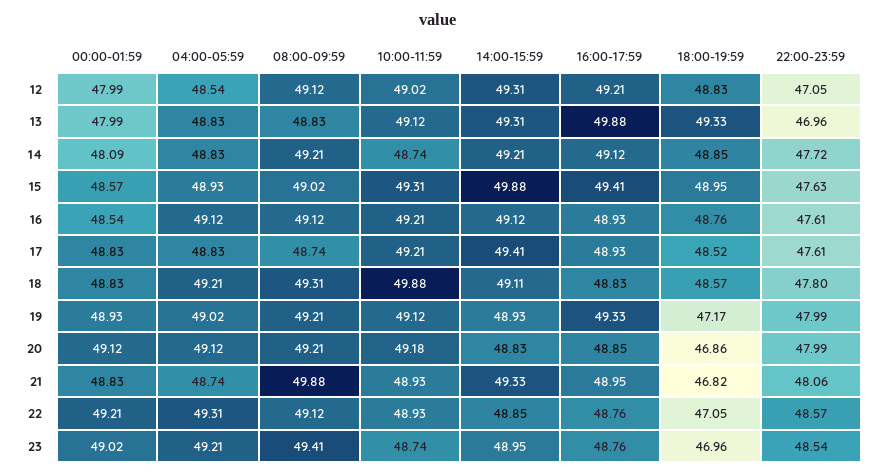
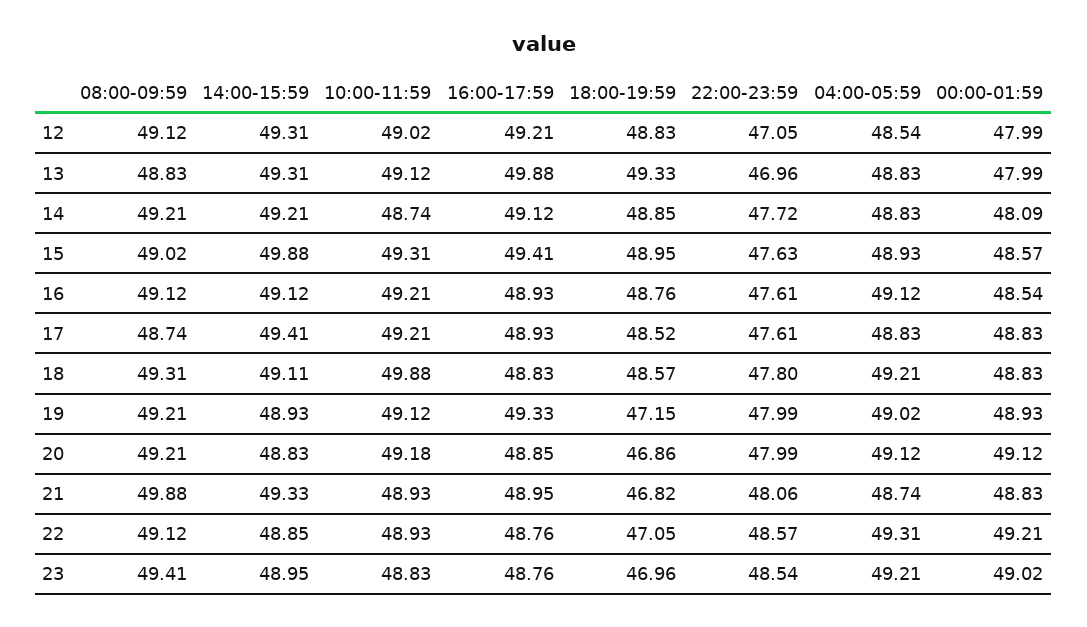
18:00-19:59, 19: 47.17 -> 47.15
10:00-11:59, 23: 48.74 -> 48.83

